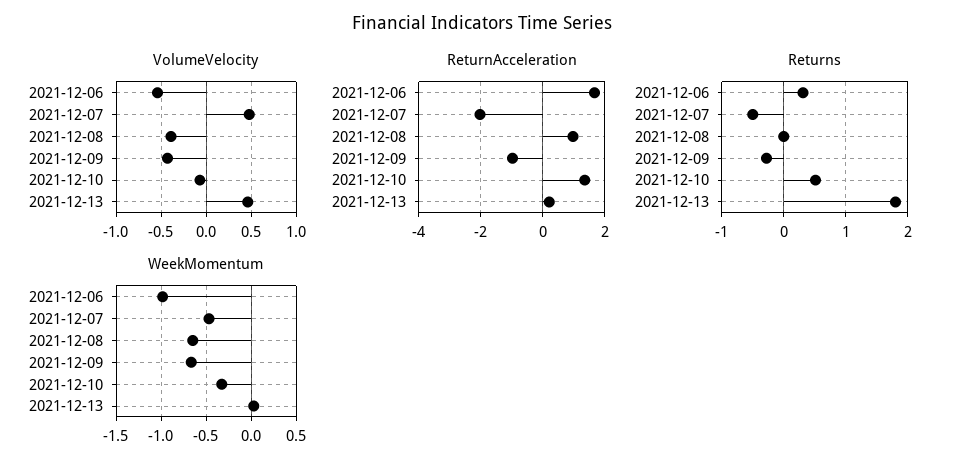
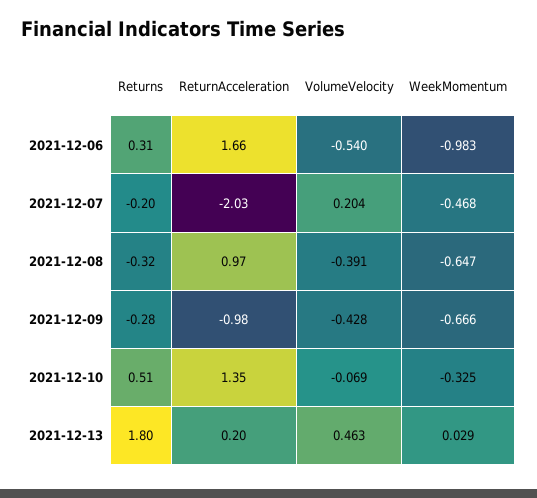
VolumeVelocity, 2021-12-07: 0.5 -> 0.204
Returns, 2021-12-07: -0.5 -> -0.2
Returns, 2021-12-08: 0 -> -0.32

